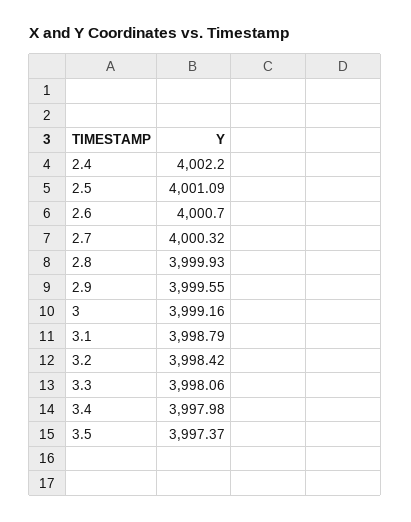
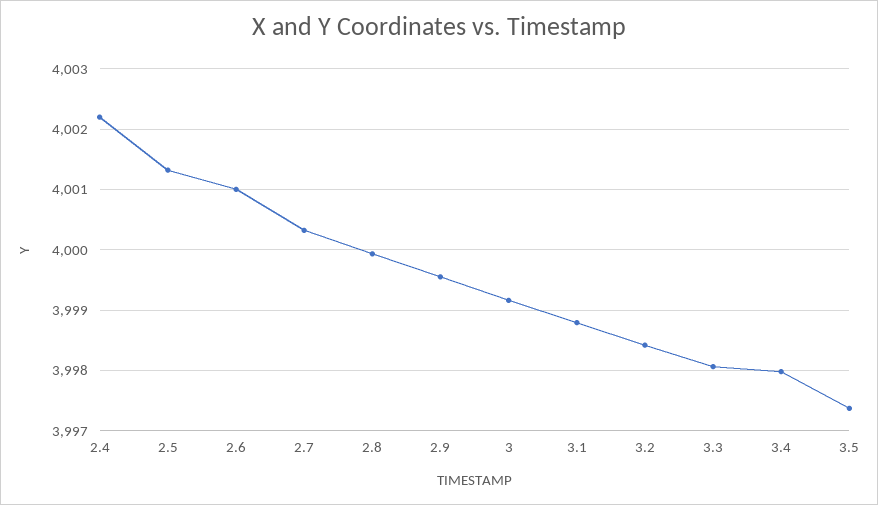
2.5: 4001.09 -> 4001.3
2.6: 4000.7 -> 4001

